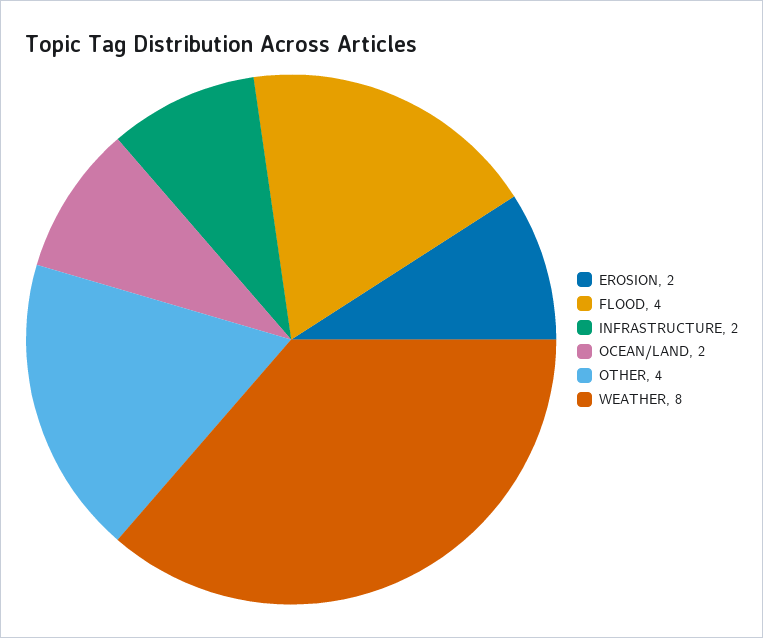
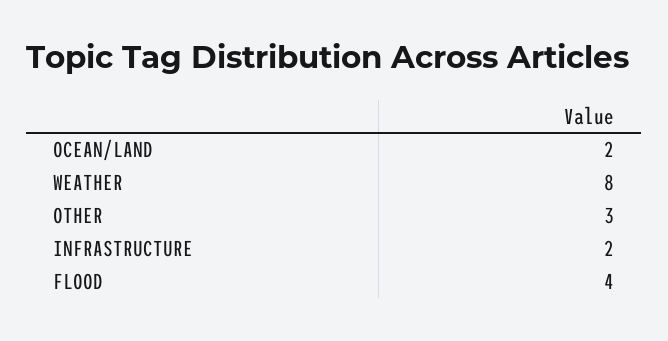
EROSION: 2 -> none
OTHER: 4 -> 3

